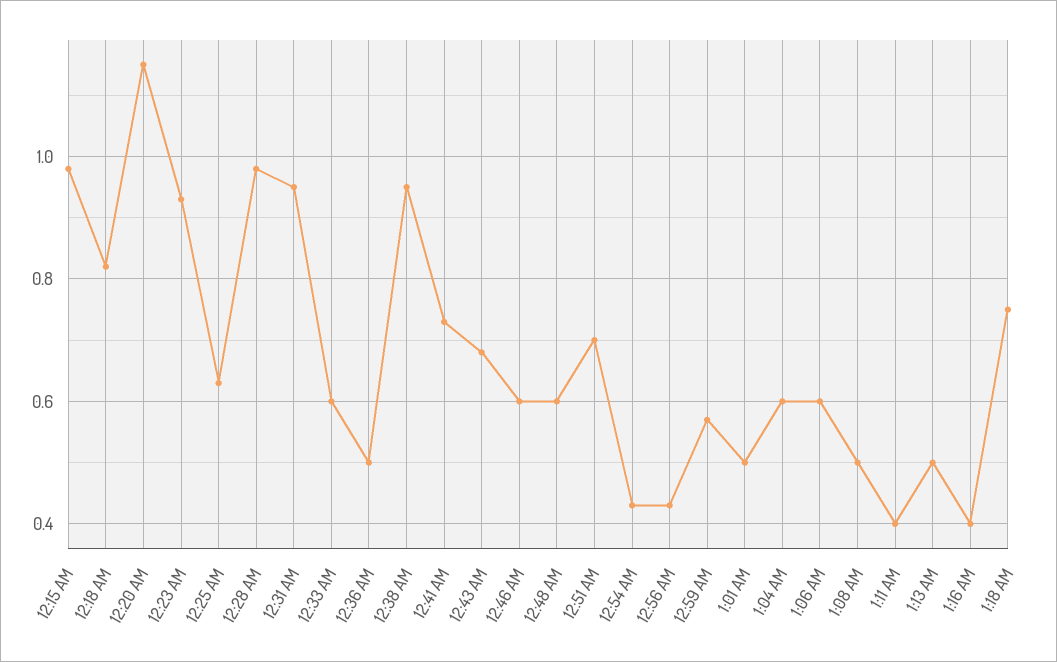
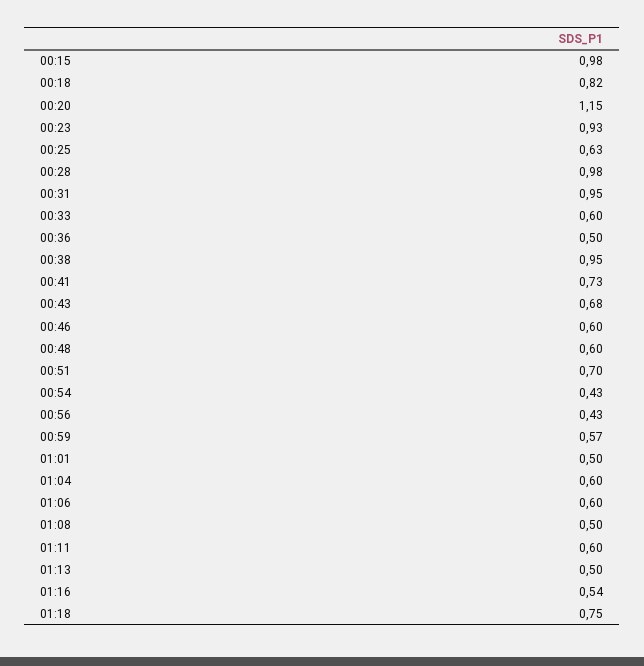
1:11 AM: 0.4 -> 0.6
1:16 AM: 0.4 -> 0.54

